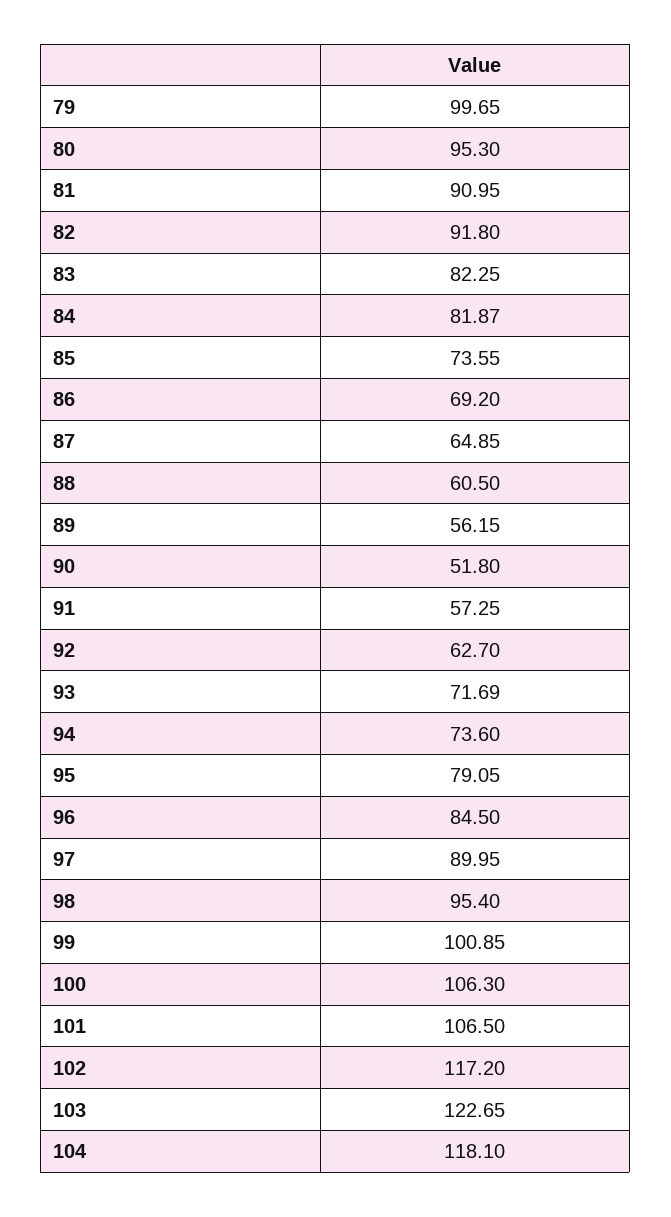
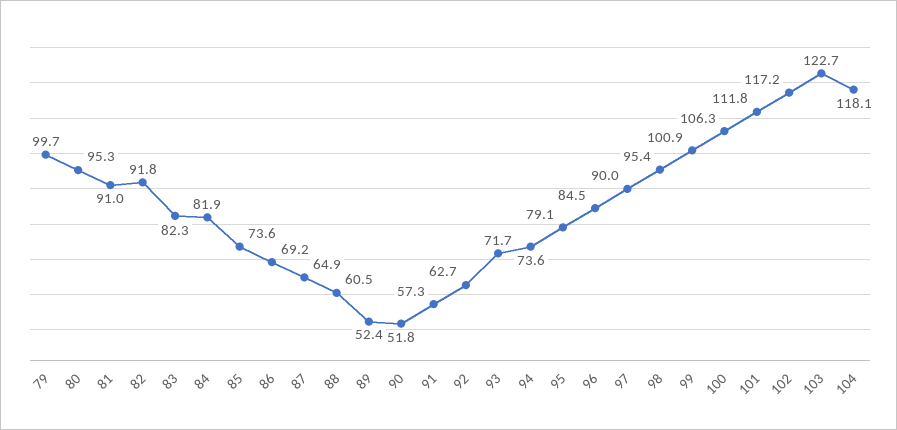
89: 56.15 -> 52.4
101: 106.5 -> 111.8

